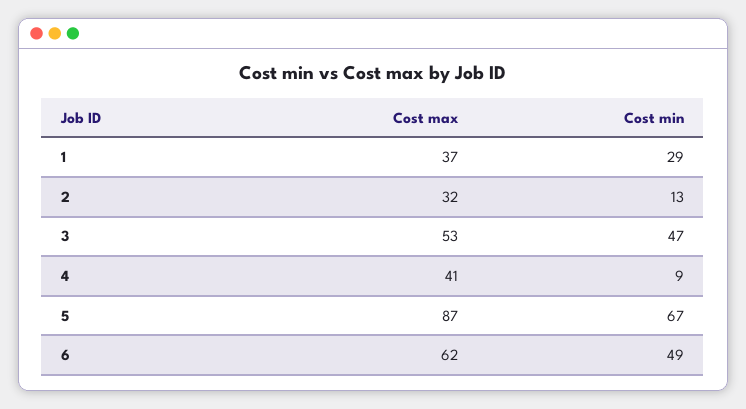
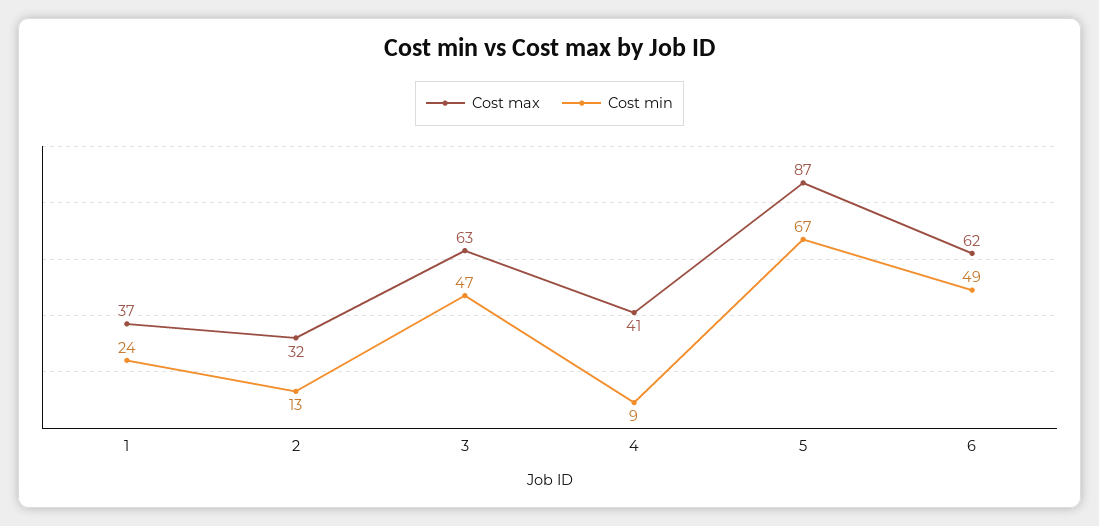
Cost min, 1: 29 -> 24
Cost max, 3: 53 -> 63

